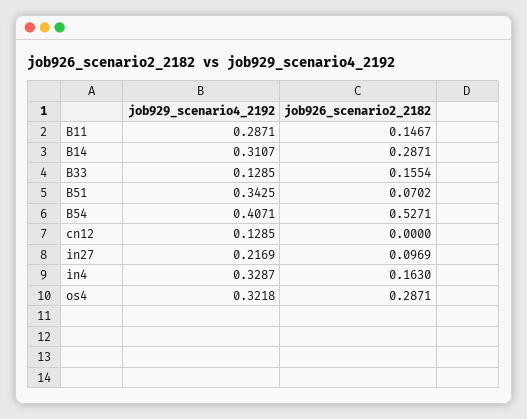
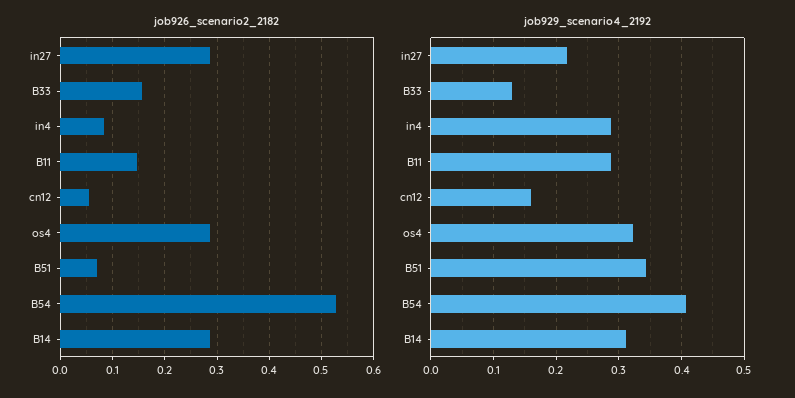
job929_scenario4_2192, cn12: 0.1285 -> 0.16
job926_scenario2_2182, cn12: 0 -> 0.06
job926_scenario2_2182, in27: 0.0969 -> 0.28
job929_scenario4_2192, in4: 0.3287 -> 0.29
job926_scenario2_2182, in4: 0.163 -> 0.08

